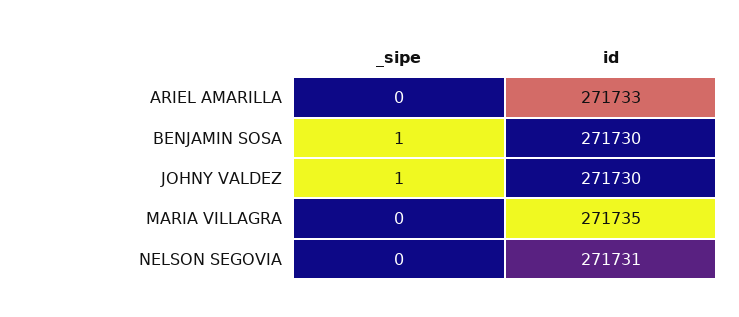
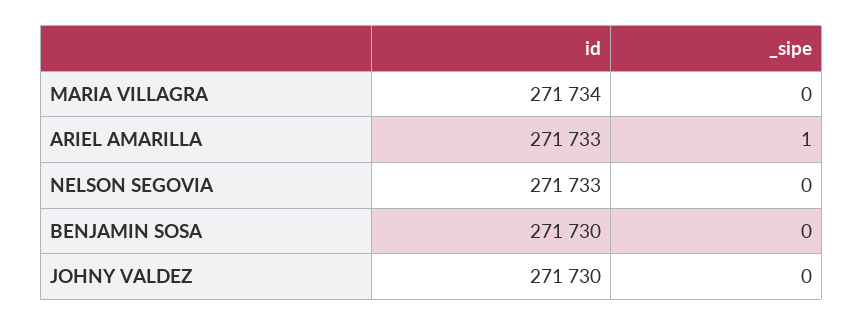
_sipe, ARIEL AMARILLA: 0 -> 1
_sipe, BENJAMIN SOSA: 1 -> 0
_sipe, JOHNY VALDEZ: 1 -> 0
id, MARIA VILLAGRA: 271735 -> 271734
id, NELSON SEGOVIA: 271731 -> 271733

